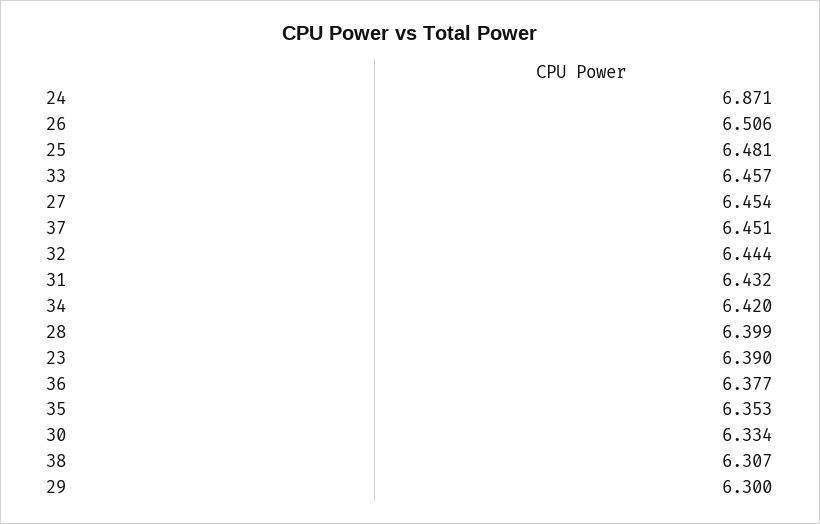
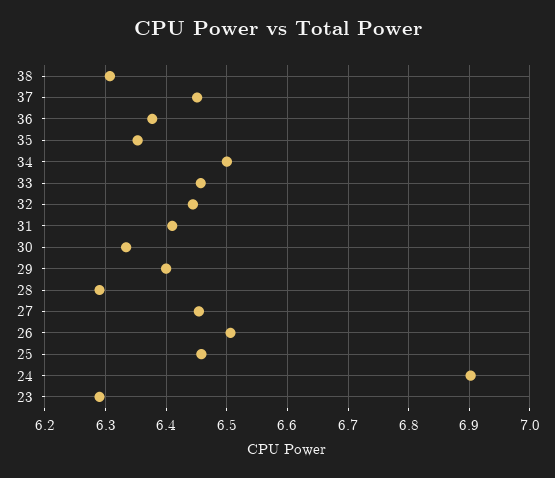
24: 6.871 -> 6.9
25: 6.481 -> 6.46
31: 6.432 -> 6.41
34: 6.42 -> 6.5
28: 6.399 -> 6.29
23: 6.39 -> 6.29
29: 6.3 -> 6.4

